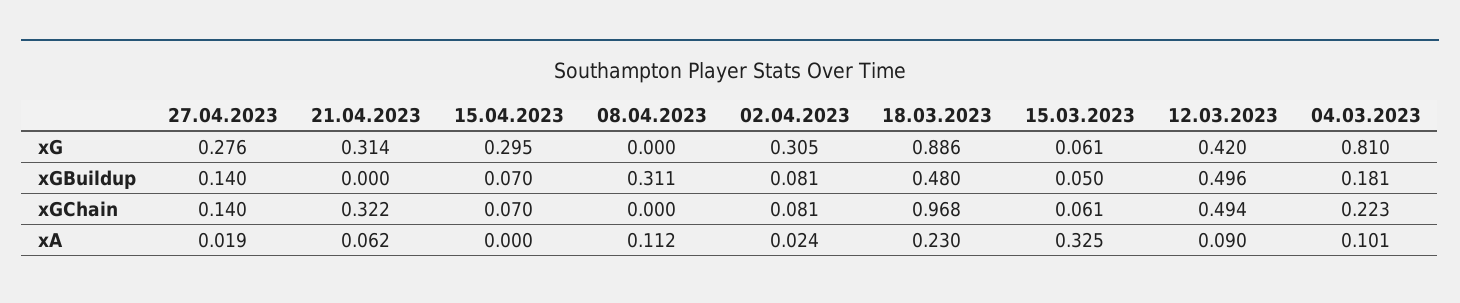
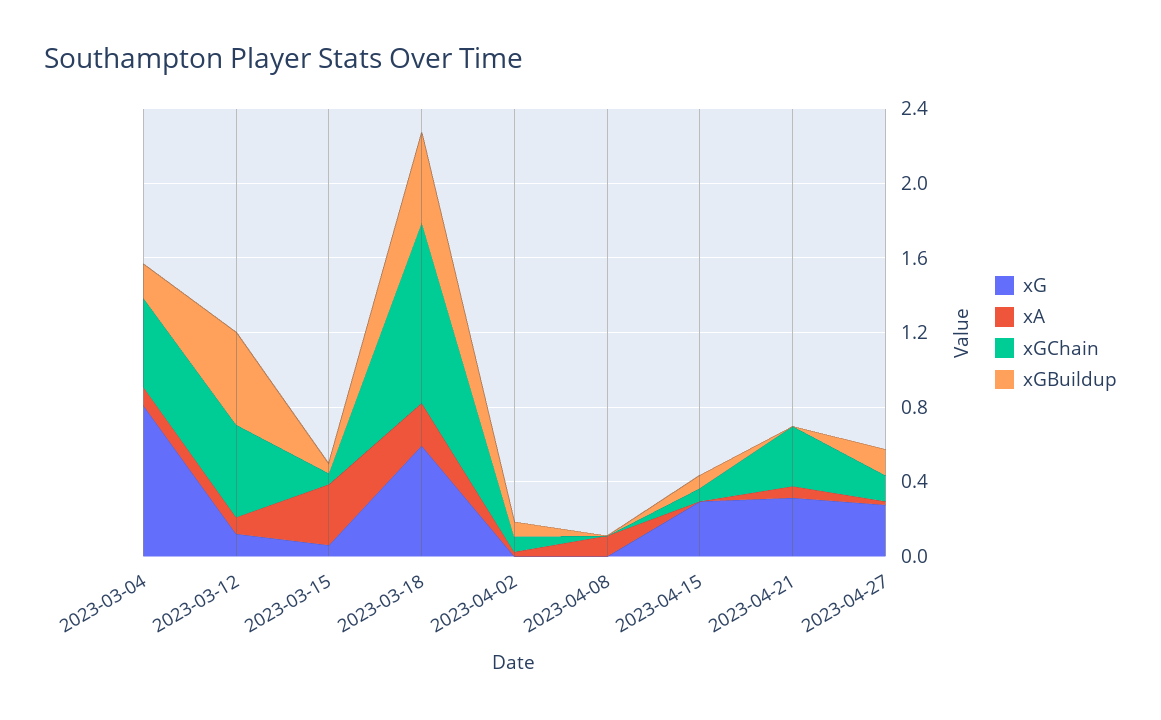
xG, 02.04.2023: 0.305 -> 0
xG, 18.03.2023: 0.886 -> 0.6
xG, 12.03.2023: 0.42 -> 0.1
xGBuildup, 08.04.2023: 0.311 -> 0
xGChain, 04.03.2023: 0.223 -> 0.5

